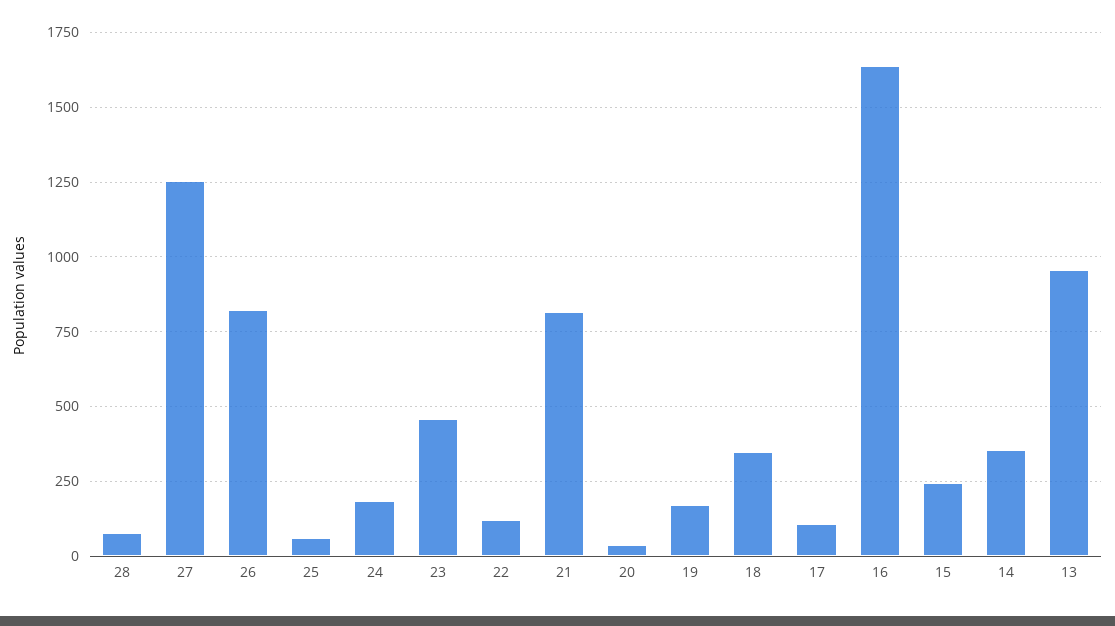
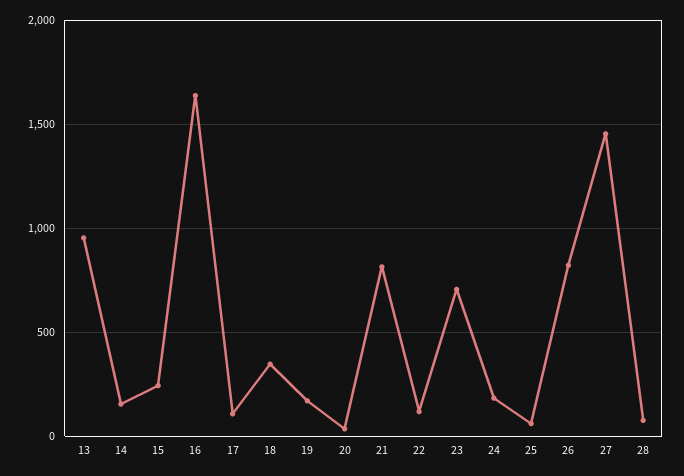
27: 1250 -> 1450
23: 450 -> 700
14: 350 -> 150

